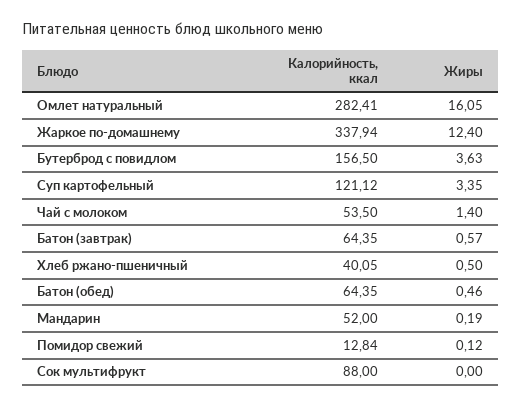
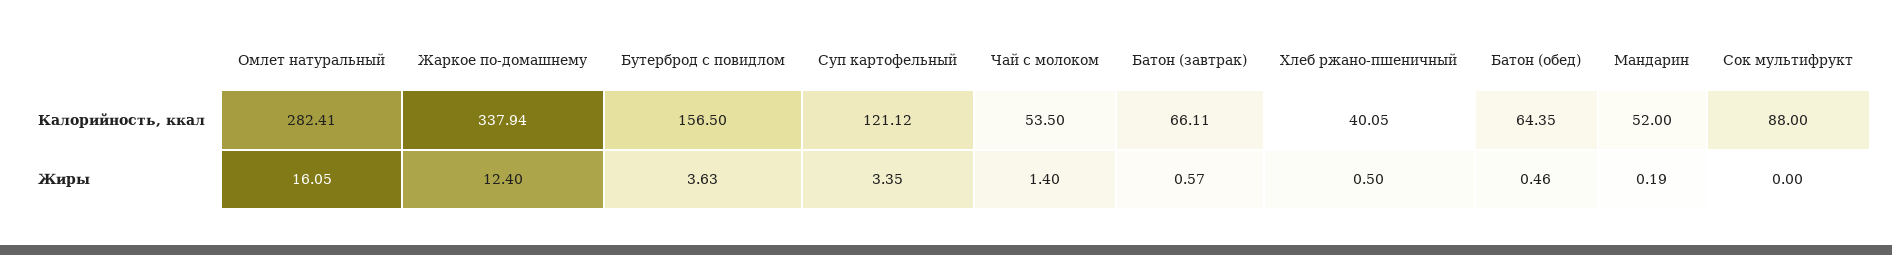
Калорийность, ккал, Батон (завтрак): 64.35 -> 66.11
Калорийность, ккал, Помидор свежий: 12.84 -> none
Жиры, Помидор свежий: 0.12 -> none

